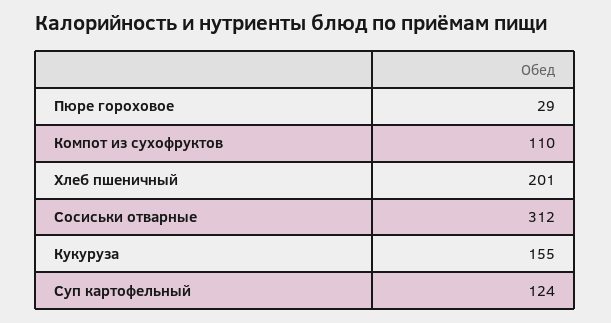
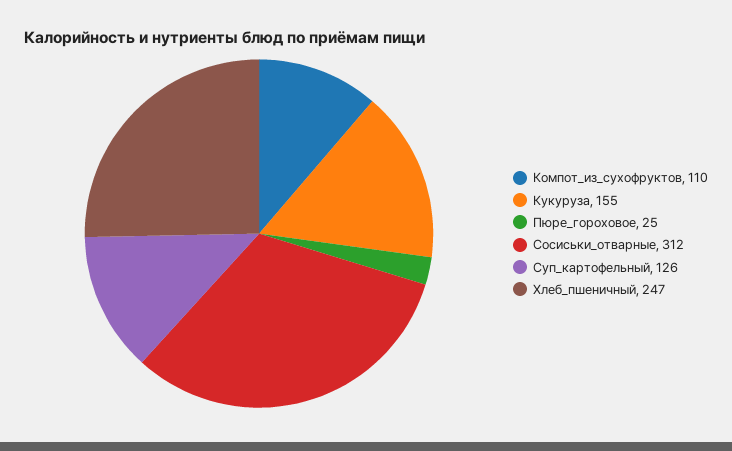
Пюре гороховое: 29 -> 25
Хлеб пшеничный: 201 -> 247
Суп картофельный: 124 -> 126

